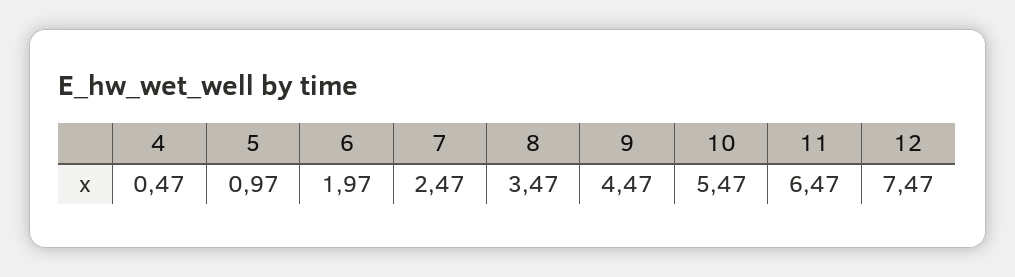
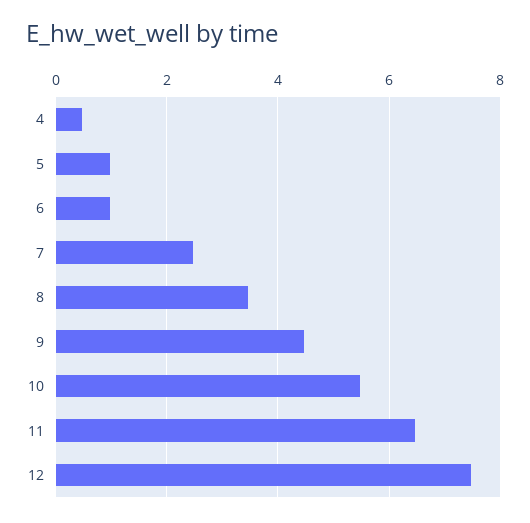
6: 1.97 -> 1

